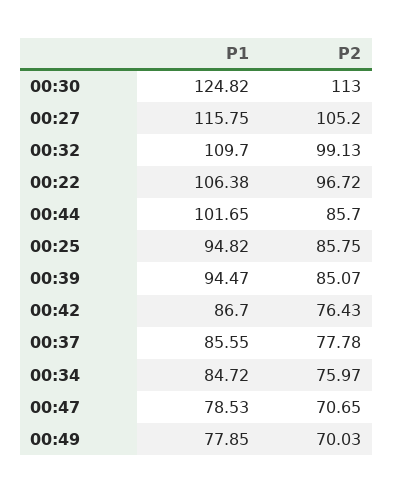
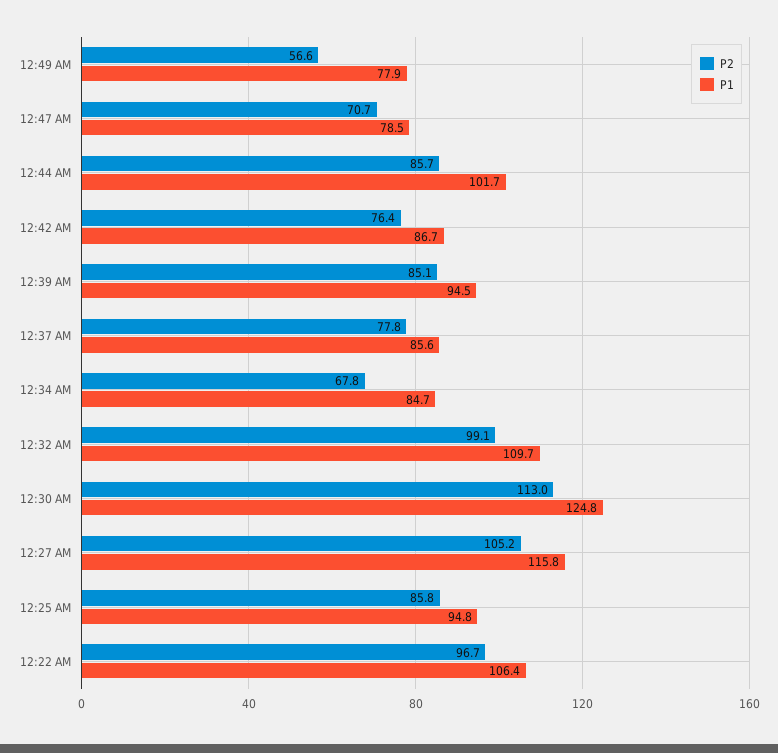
P2, 00:34: 75.97 -> 67.8
P2, 00:49: 70.03 -> 56.6

